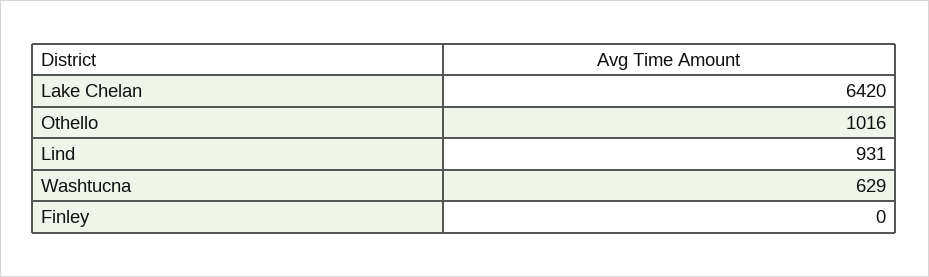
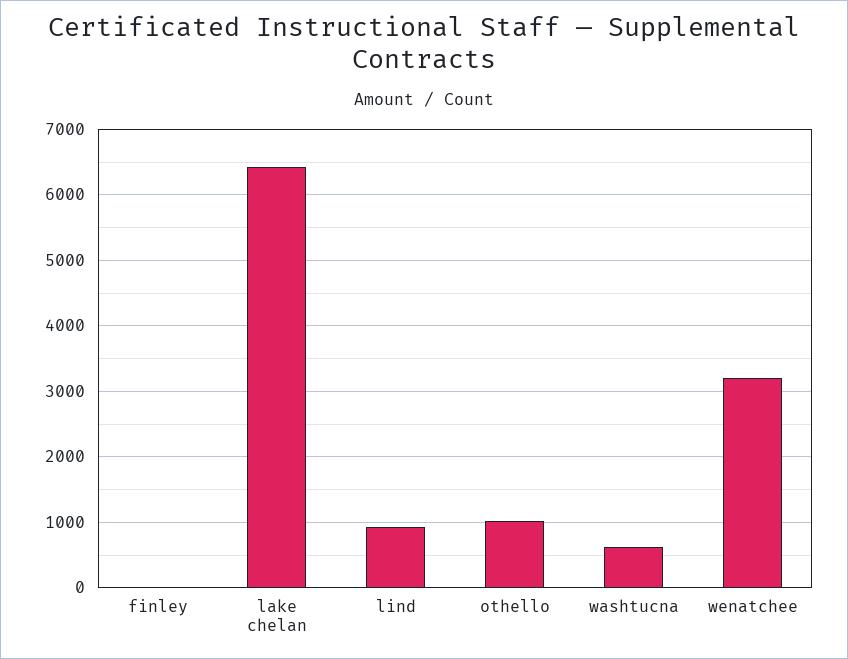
wenatchee: none -> 3200

